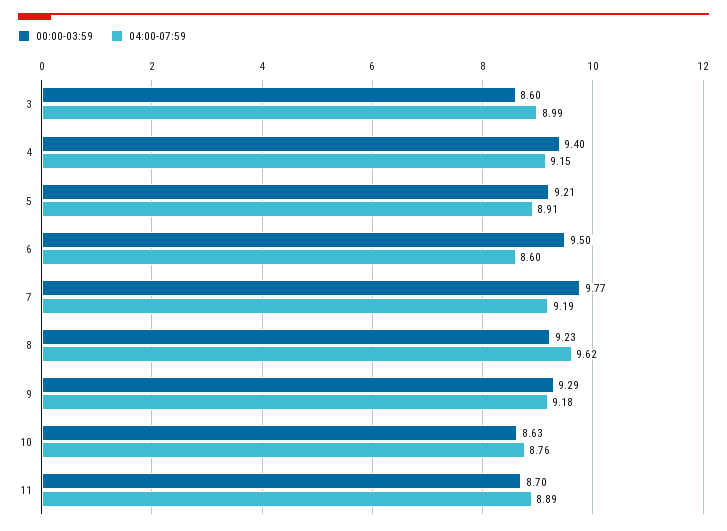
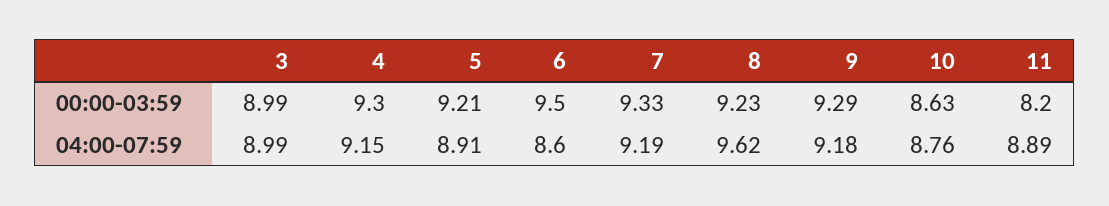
00:00-03:59, 3: 8.6 -> 8.99
00:00-03:59, 4: 9.4 -> 9.3
00:00-03:59, 7: 9.77 -> 9.33
00:00-03:59, 11: 8.7 -> 8.2

